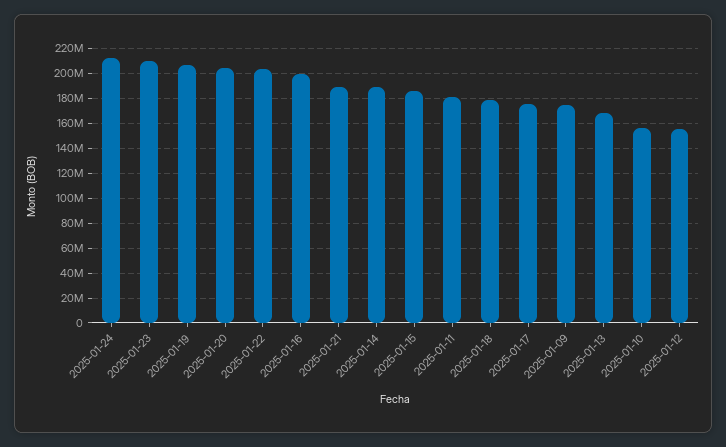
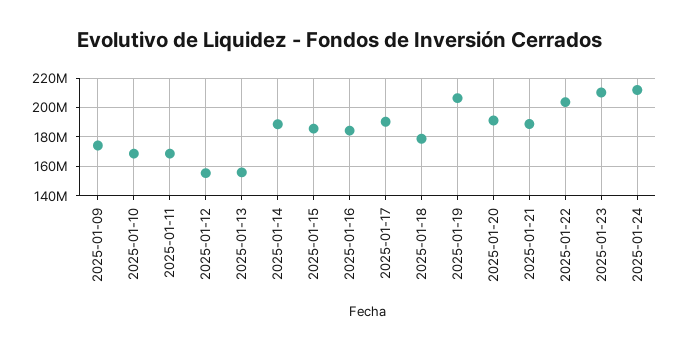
2025-01-20: 205000000 -> 190000000
2025-01-16: 200000000 -> 185000000
2025-01-11: 180000000 -> 170000000
2025-01-17: 175000000 -> 190000000
2025-01-13: 170000000 -> 155000000
2025-01-10: 155000000 -> 170000000

